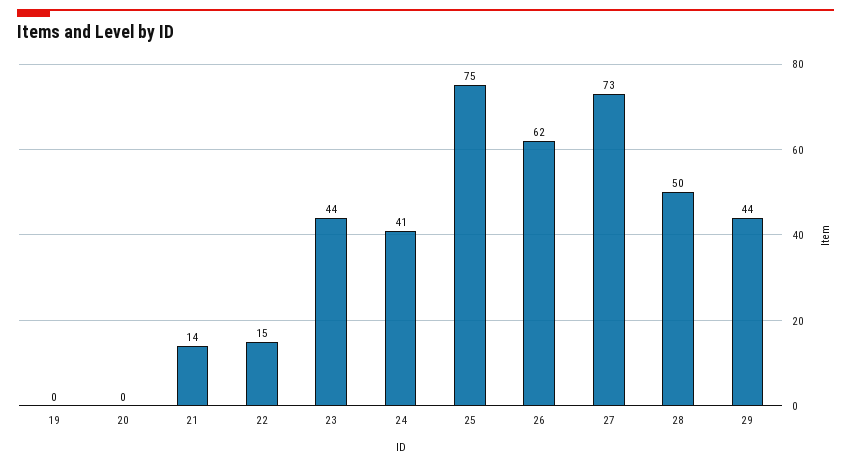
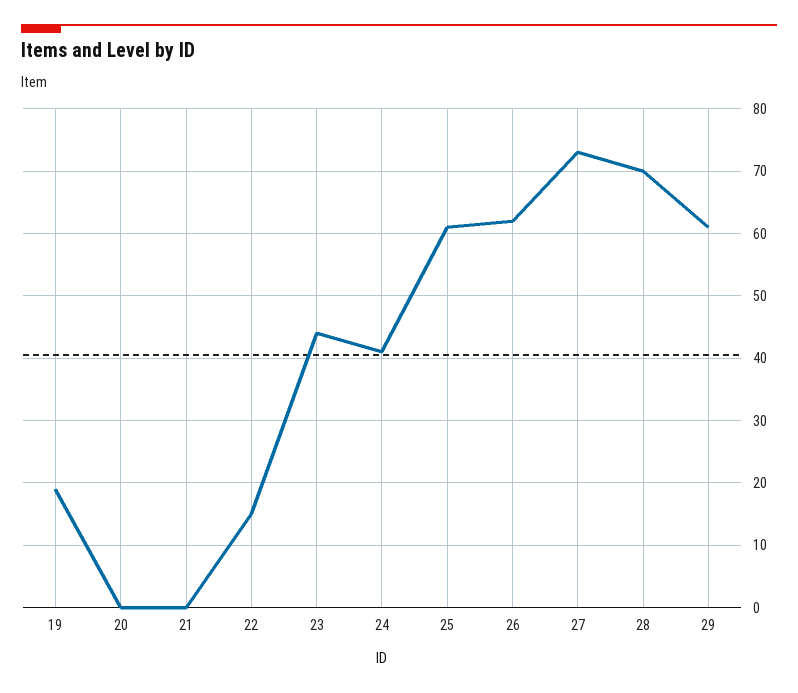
19: 0 -> 19
21: 14 -> 0
25: 75 -> 61
28: 50 -> 70
29: 44 -> 61

